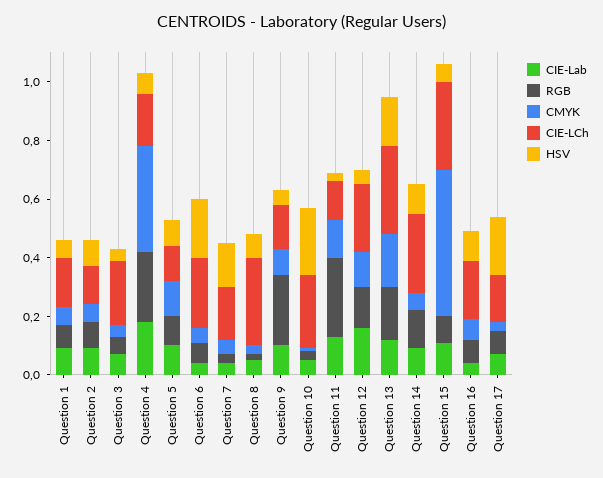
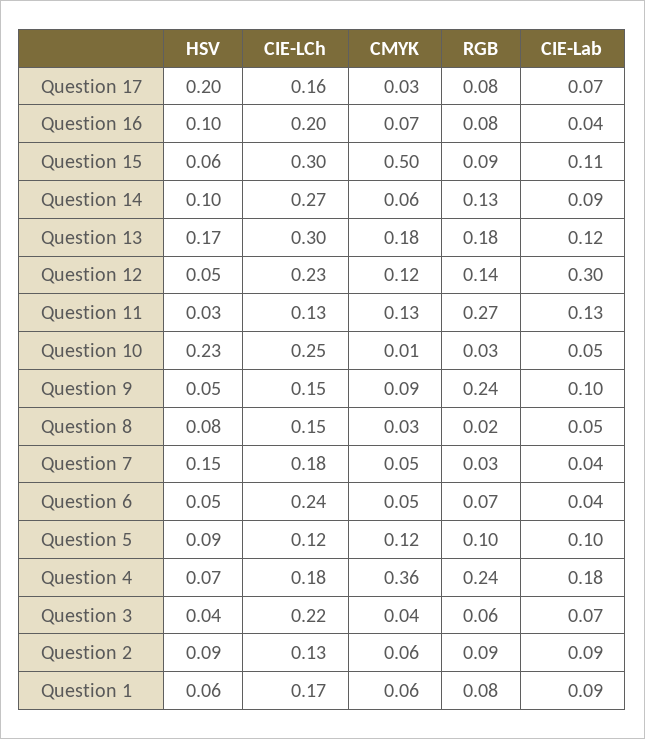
HSV, Question 6: 0.2 -> 0.05
CIE-LCh, Question 8: 0.3 -> 0.15
CIE-Lab, Question 12: 0.15 -> 0.3

